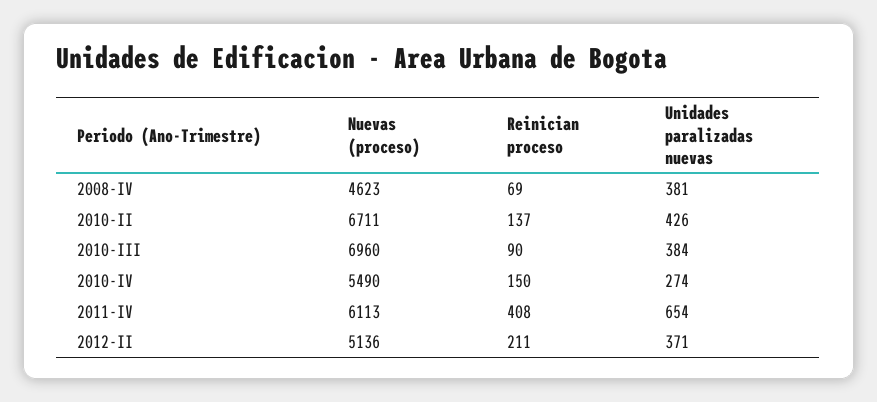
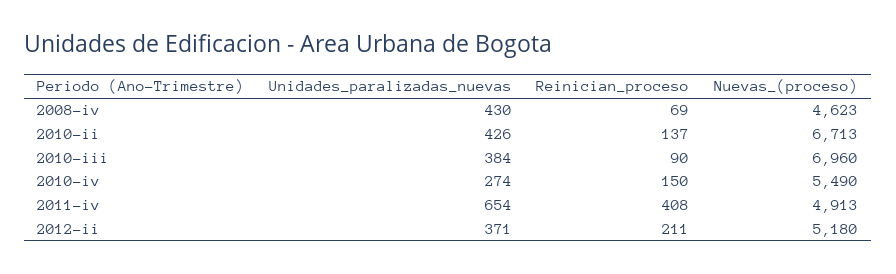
Unidades paralizadas nuevas, 2008-IV: 381 -> 430
Nuevas (proceso), 2010-II: 6711 -> 6713
Nuevas (proceso), 2011-IV: 6113 -> 4913
Nuevas (proceso), 2012-II: 5136 -> 5180

